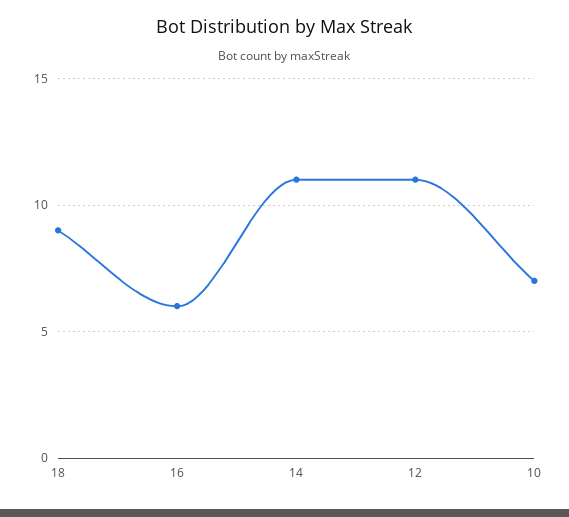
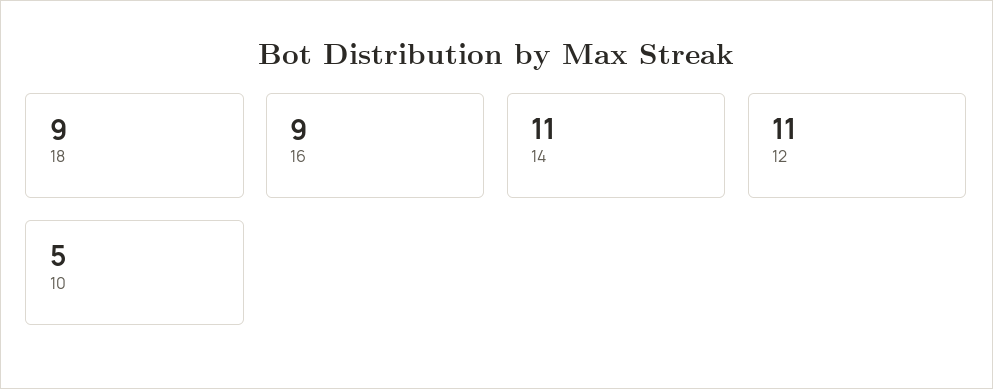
16: 6 -> 9
10: 7 -> 5

